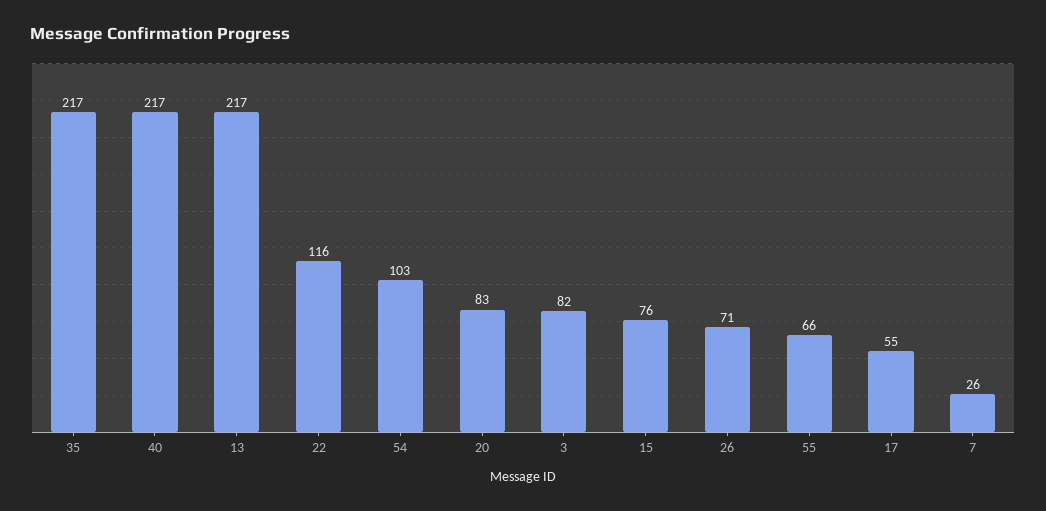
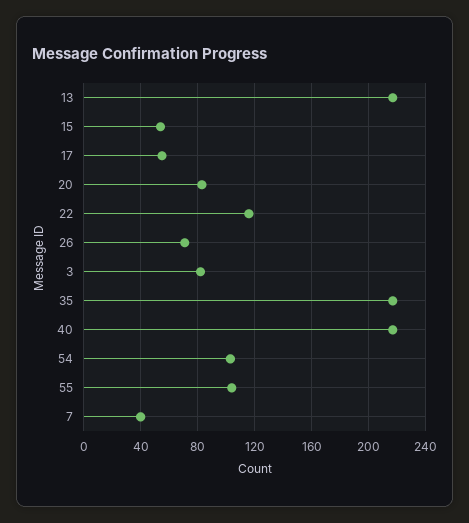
15: 76 -> 55
55: 66 -> 105
7: 26 -> 40

